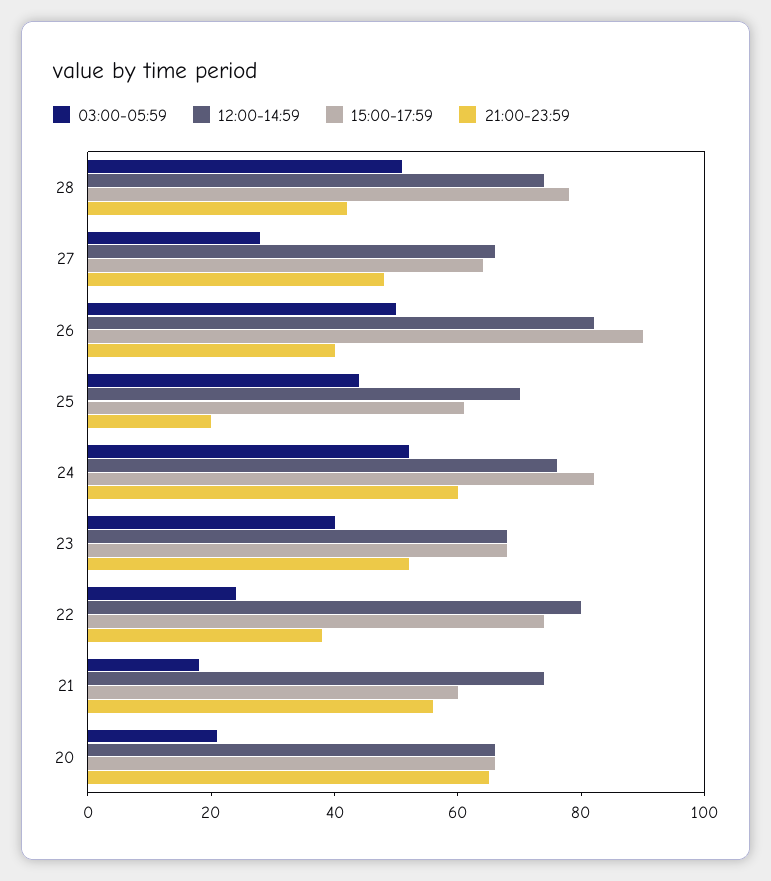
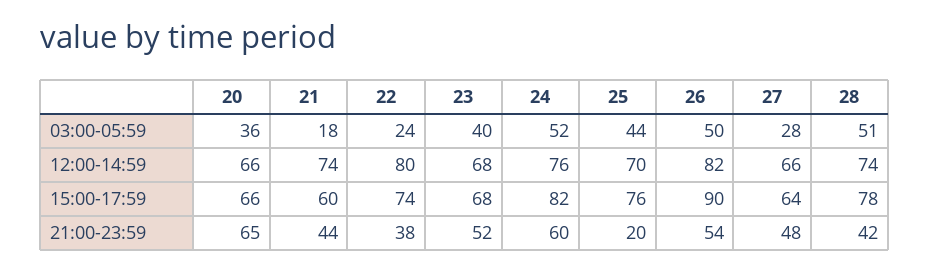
21:00-23:59, 26: 40 -> 54
15:00-17:59, 25: 60 -> 76
21:00-23:59, 21: 55 -> 44
03:00-05:59, 20: 20 -> 36

